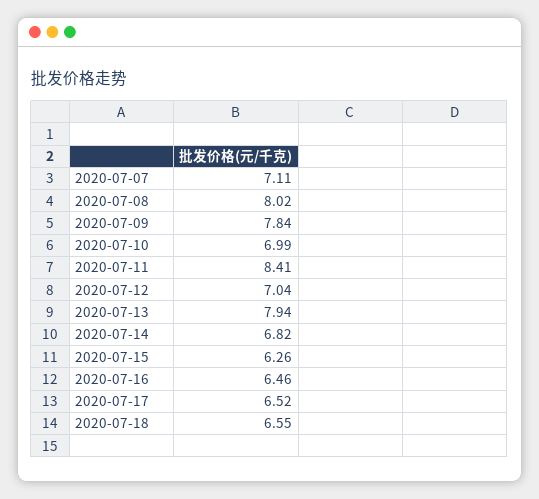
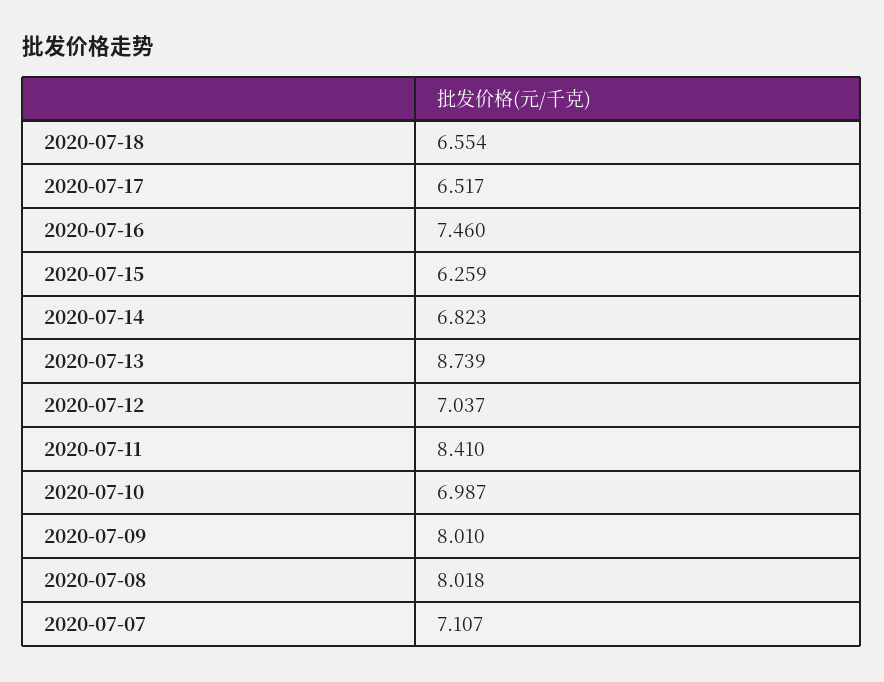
2020-07-09: 7.84 -> 8.01
2020-07-13: 7.94 -> 8.739
2020-07-16: 6.46 -> 7.46

